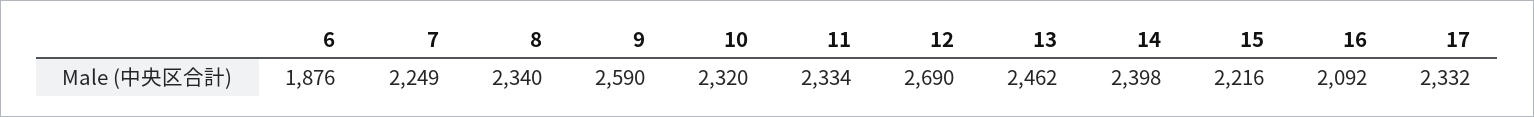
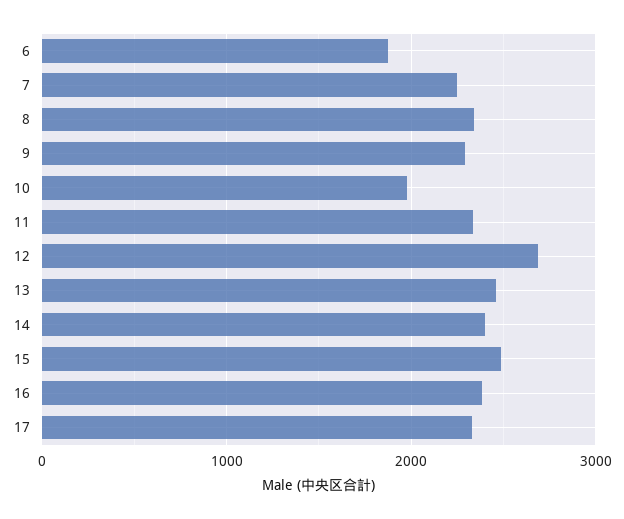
9: 2590 -> 2300
10: 2320 -> 2000
15: 2216 -> 2500
16: 2092 -> 2400

